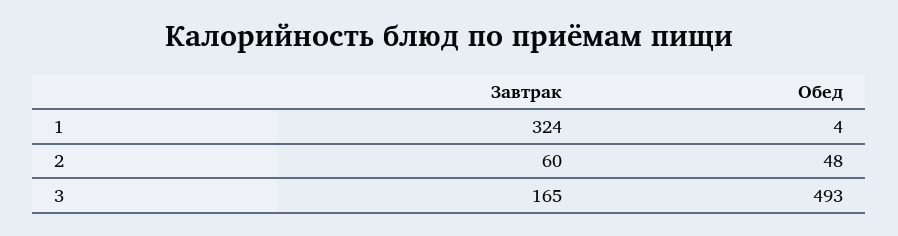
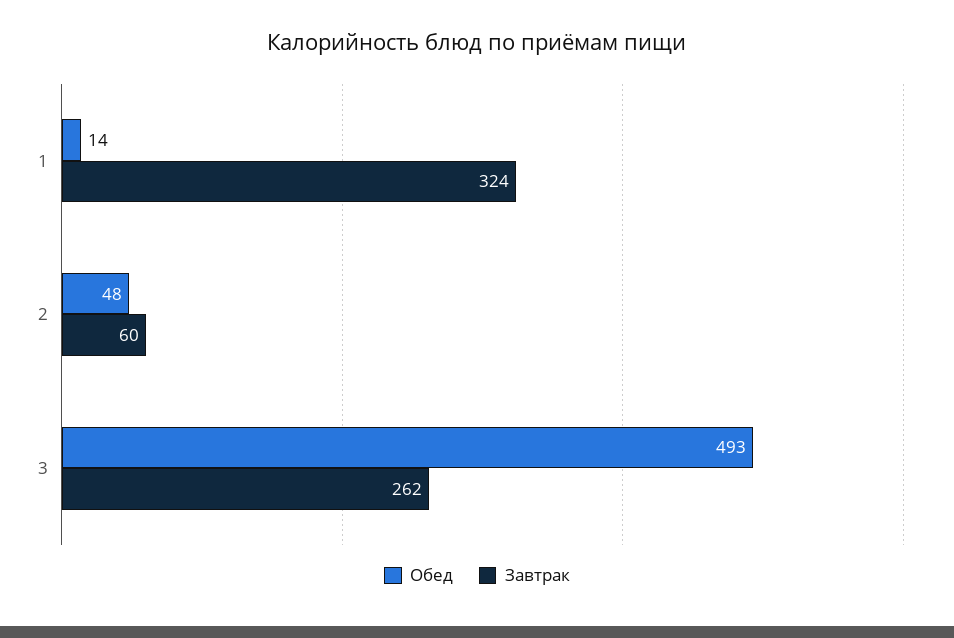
Обед, 1: 4 -> 14
Завтрак, 3: 165 -> 262

